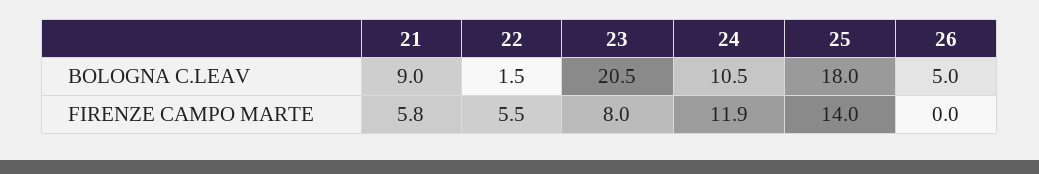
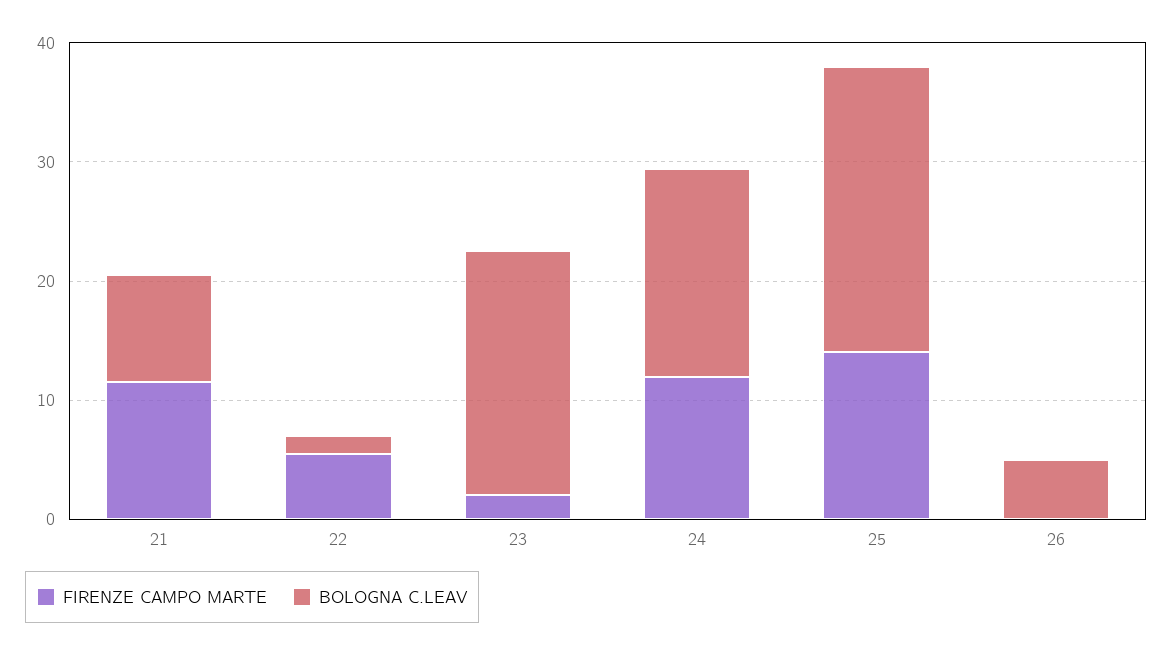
BOLOGNA C.LEAV, 24: 10.5 -> 18
BOLOGNA C.LEAV, 25: 18 -> 24
FIRENZE CAMPO MARTE, 21: 5.8 -> 12
FIRENZE CAMPO MARTE, 23: 8 -> 2

